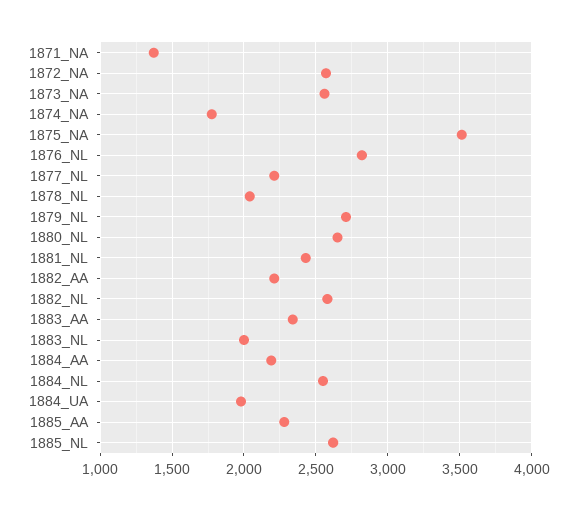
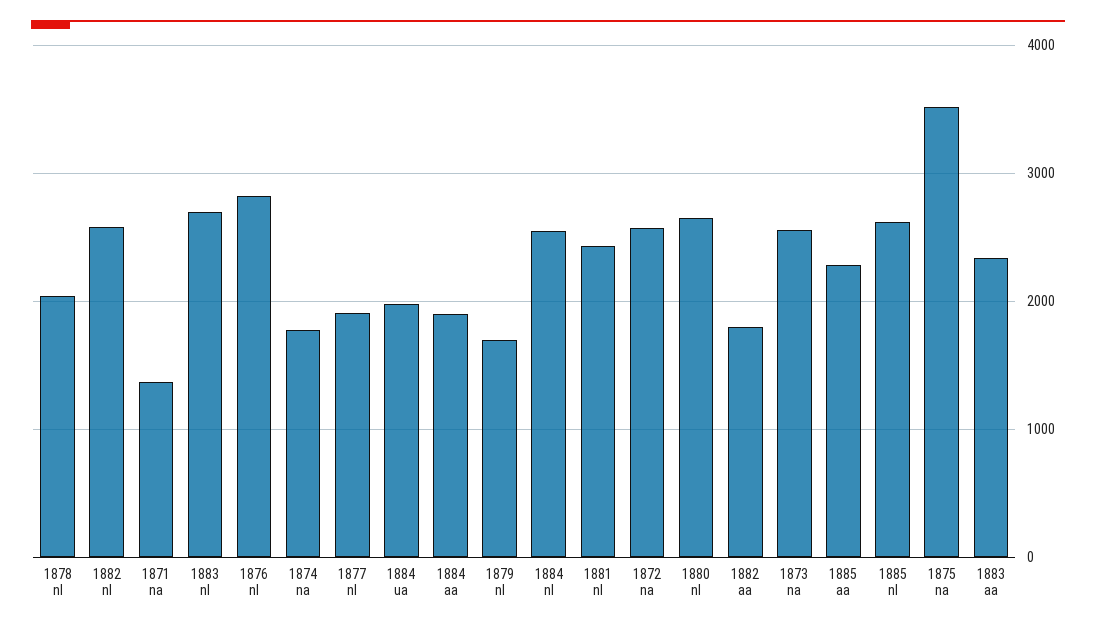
1877_NL: 2200 -> 1900
1879_NL: 2700 -> 1700
1882_AA: 2200 -> 1800
1883_NL: 2000 -> 2700
1884_AA: 2200 -> 1900

